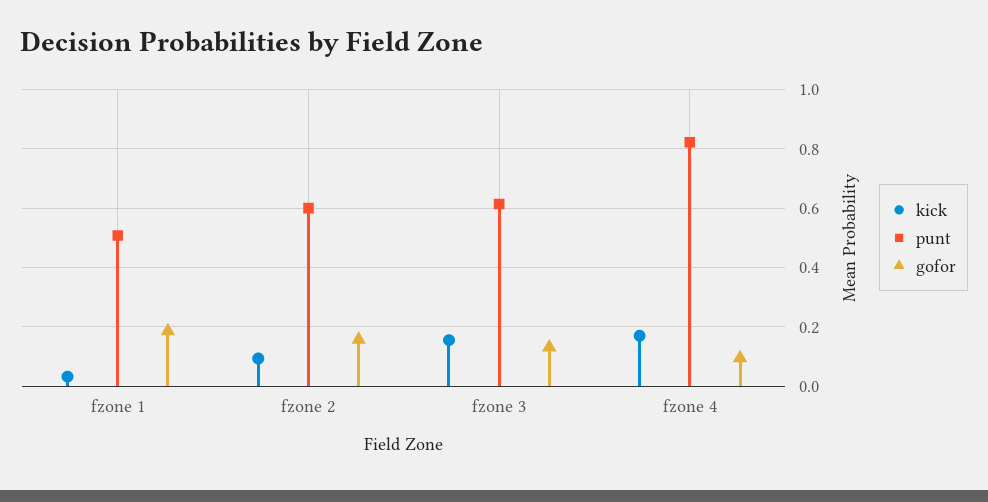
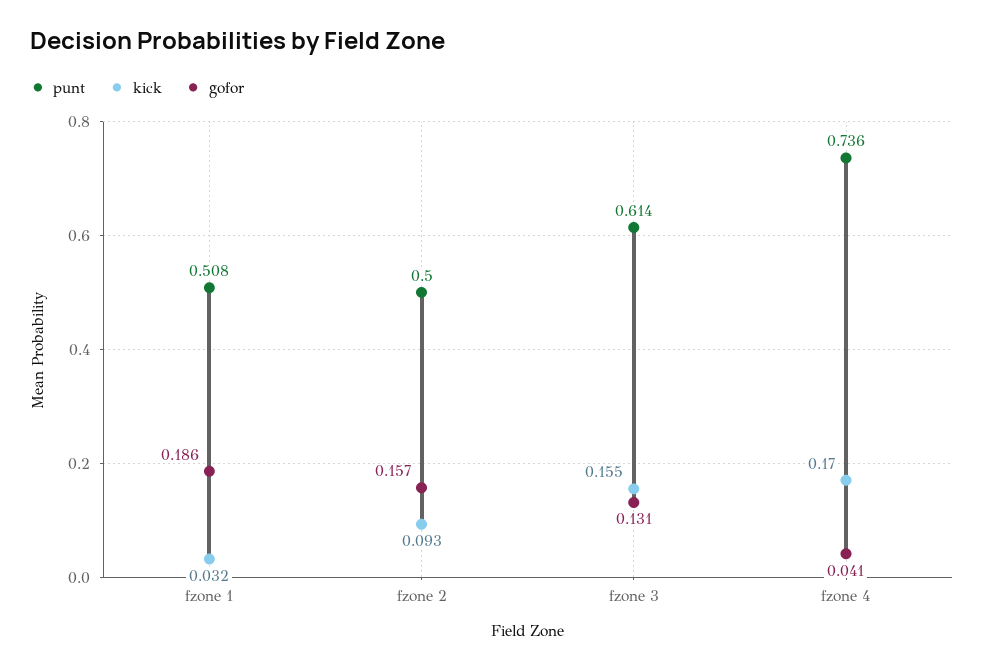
punt, fzone 2: 0.6 -> 0.5
punt, fzone 4: 0.825 -> 0.736
gofor, fzone 4: 0.1 -> 0.041

